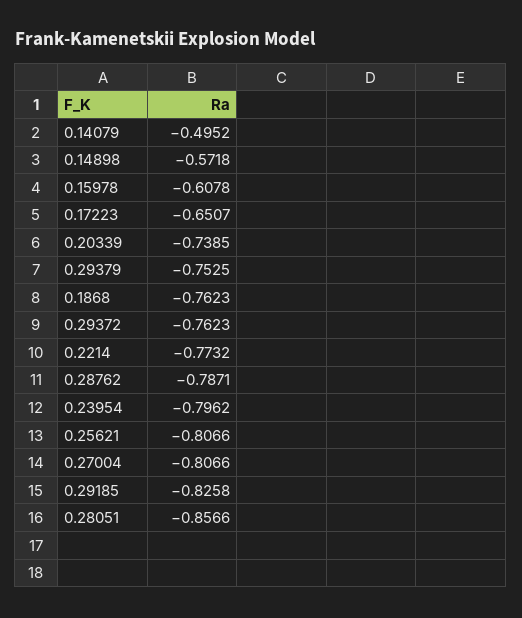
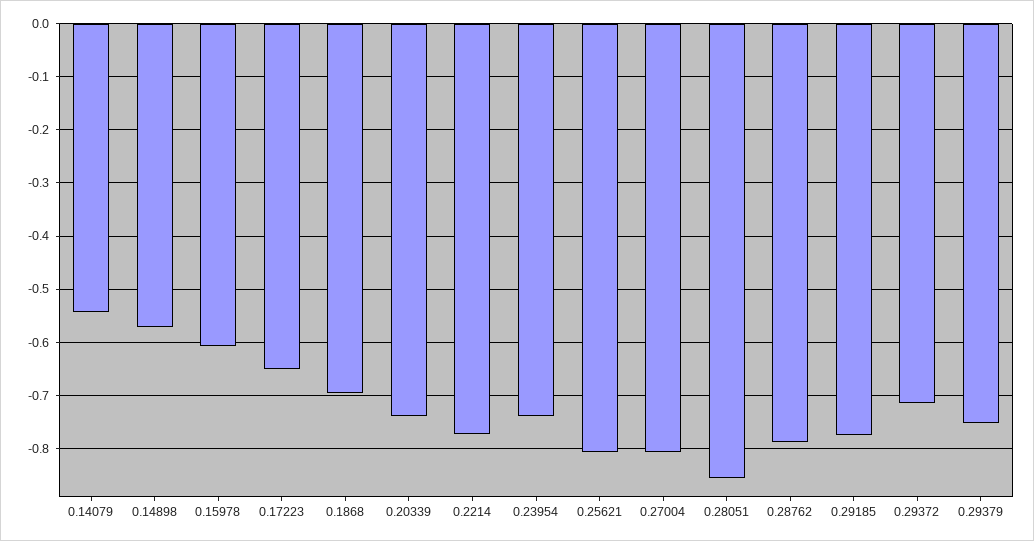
0.14079: -0.4952 -> -0.54
0.1868: -0.7623 -> -0.7
0.29372: -0.7623 -> -0.72
0.23954: -0.7962 -> -0.74
0.29185: -0.8258 -> -0.78

